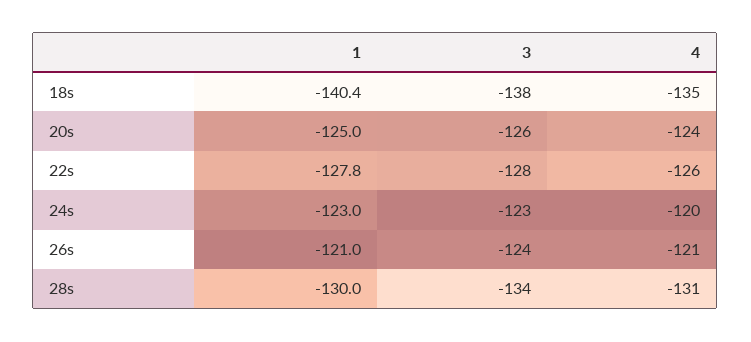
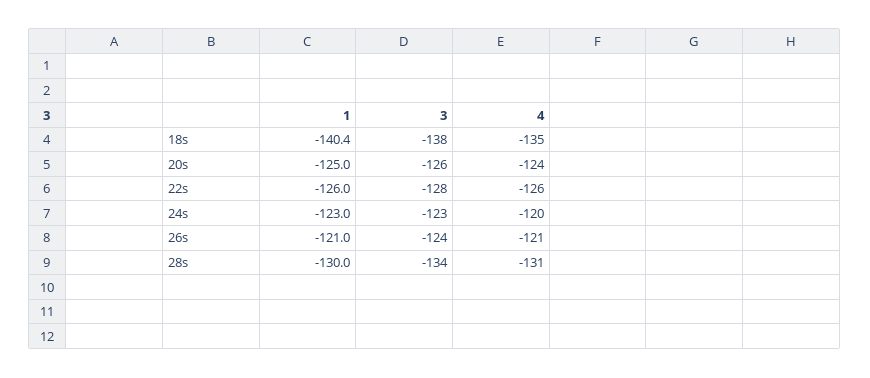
1, 22s: -127.8 -> -126

